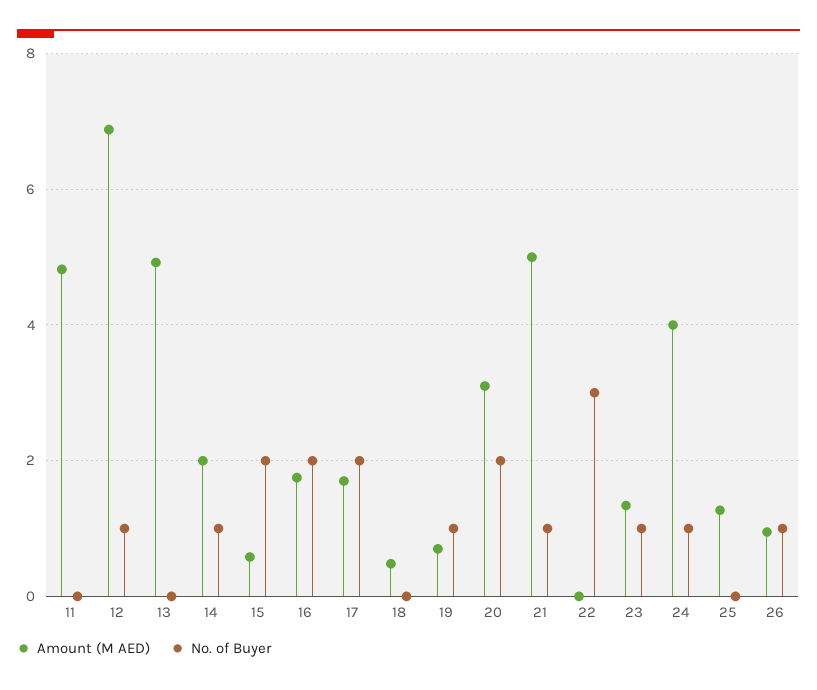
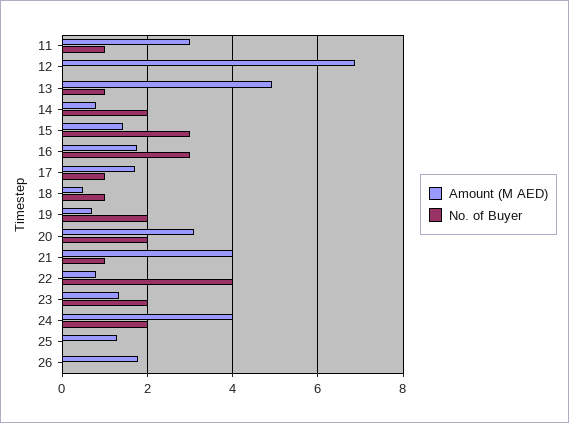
Amount (M AED), 11: 4.8 -> 3
No. of Buyer, 11: 0 -> 1
No. of Buyer, 12: 1 -> 0
No. of Buyer, 13: 0 -> 1
Amount (M AED), 14: 2 -> 0.8
No. of Buyer, 14: 1 -> 2
Amount (M AED), 15: 0.6 -> 1.4
No. of Buyer, 15: 2 -> 3
No. of Buyer, 16: 2 -> 3
No. of Buyer, 17: 2 -> 1
No. of Buyer, 18: 0 -> 1
No. of Buyer, 19: 1 -> 2
Amount (M AED), 21: 5 -> 4
Amount (M AED), 22: 0 -> 0.8
No. of Buyer, 22: 3 -> 4
No. of Buyer, 23: 1 -> 2
No. of Buyer, 24: 1 -> 2
Amount (M AED), 26: 1 -> 1.8
No. of Buyer, 26: 1 -> 0

